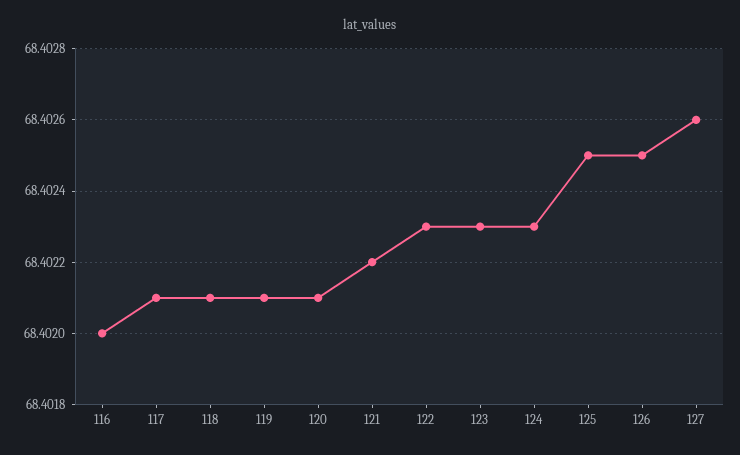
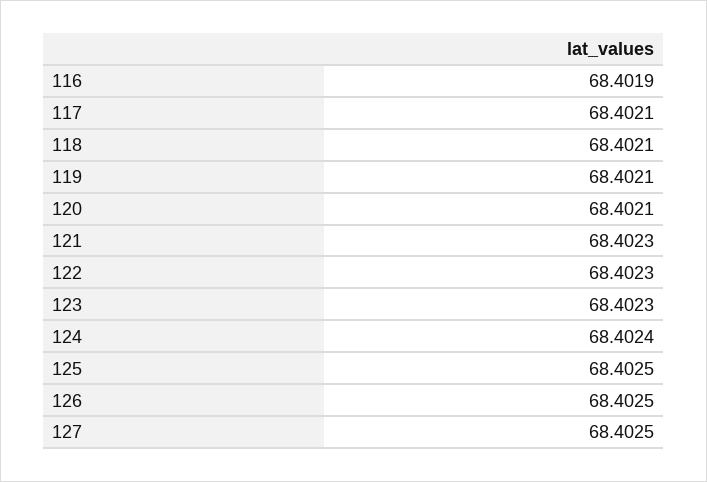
116: 68.402 -> 68.4019
121: 68.4022 -> 68.4023
124: 68.4023 -> 68.4024
127: 68.4026 -> 68.4025

